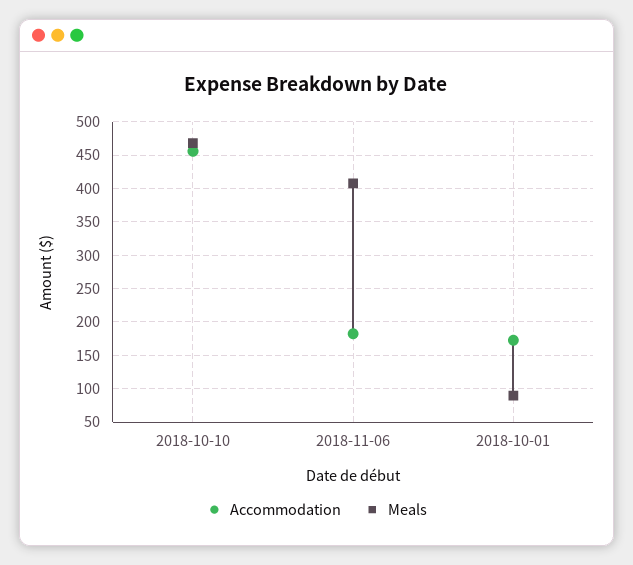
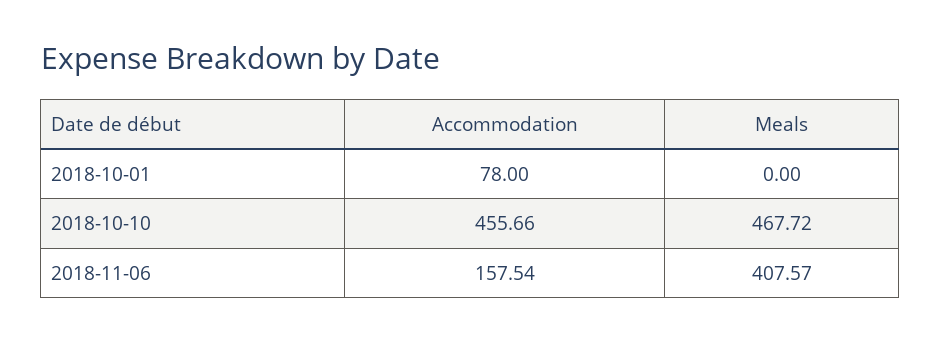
Accommodation, 2018-11-06: 180 -> 157.54
Accommodation, 2018-10-01: 170 -> 78
Meals, 2018-10-01: 90 -> 0

